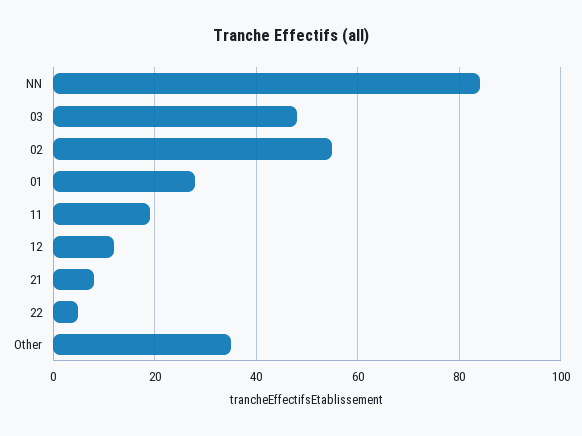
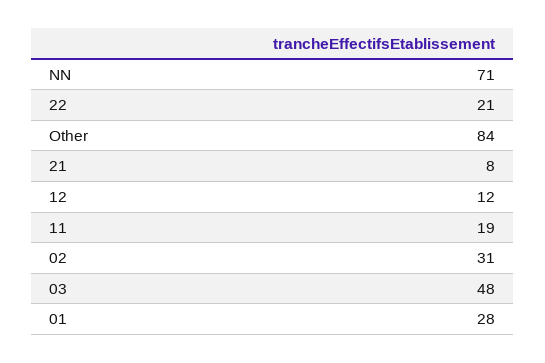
NN: 85 -> 71
02: 55 -> 31
22: 5 -> 21
Other: 35 -> 84

